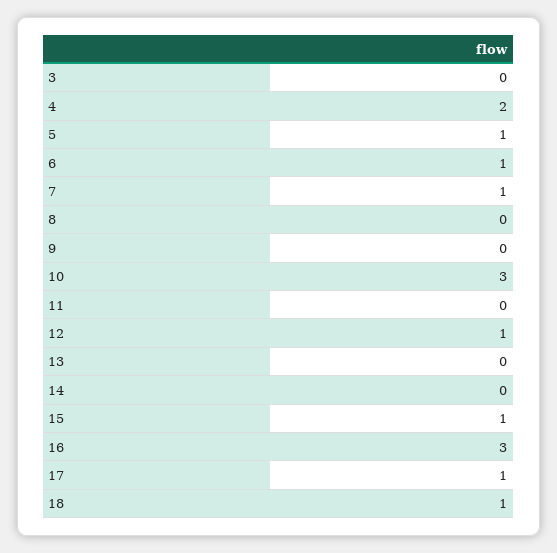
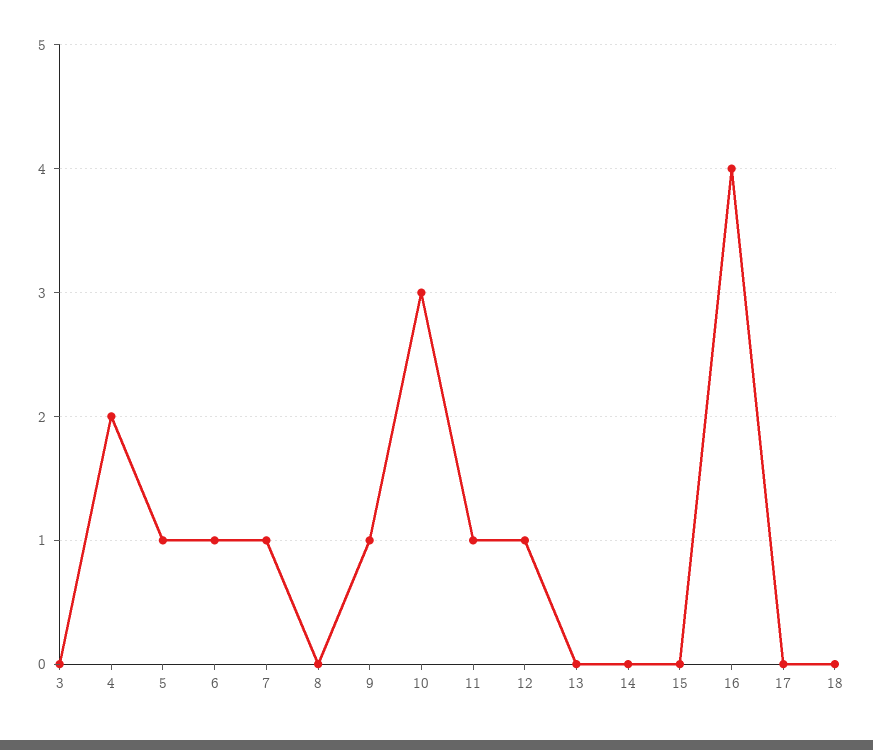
9: 0 -> 1
11: 0 -> 1
15: 1 -> 0
16: 3 -> 4
17: 1 -> 0
18: 1 -> 0

